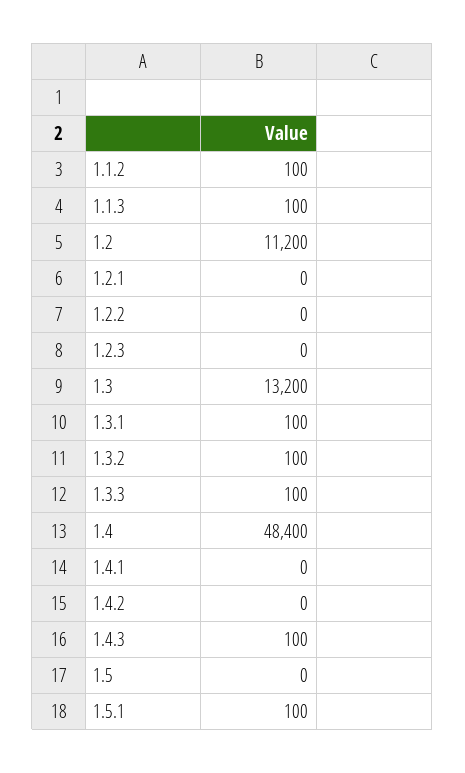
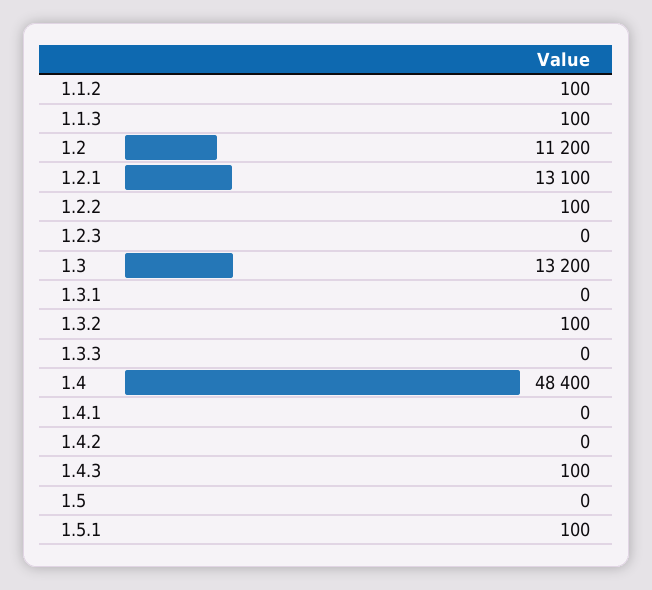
1.2.1: 0 -> 13100
1.2.2: 0 -> 100
1.3.1: 100 -> 0
1.3.3: 100 -> 0

